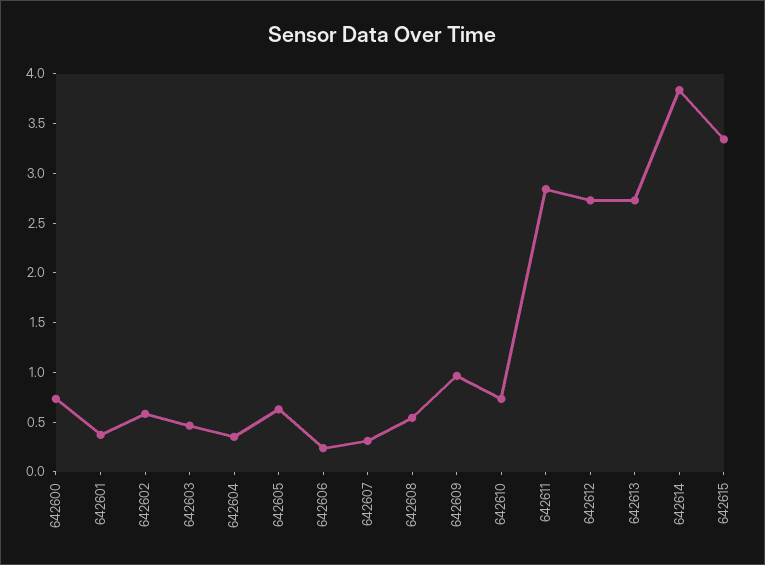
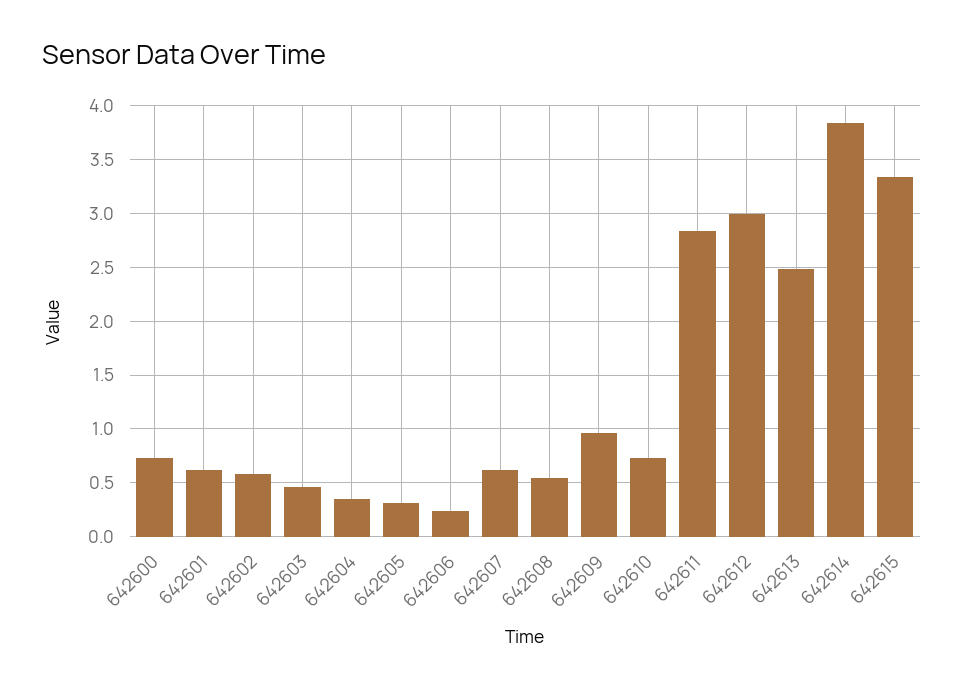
642601: 0.4 -> 0.6
642605: 0.6 -> 0.3
642607: 0.3 -> 0.6
642612: 2.7 -> 3
642613: 2.7 -> 2.5

